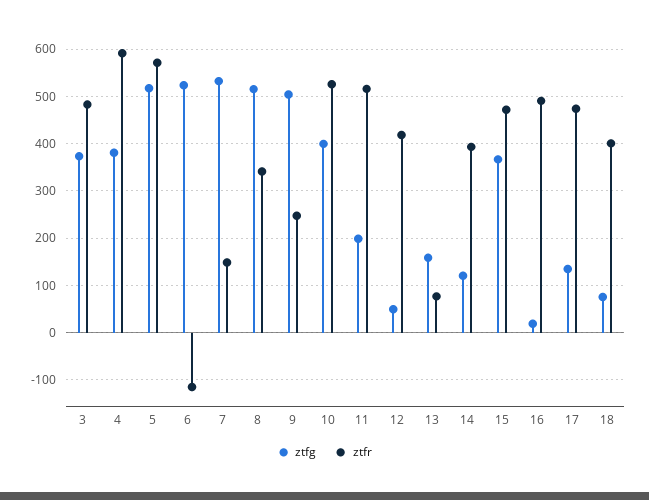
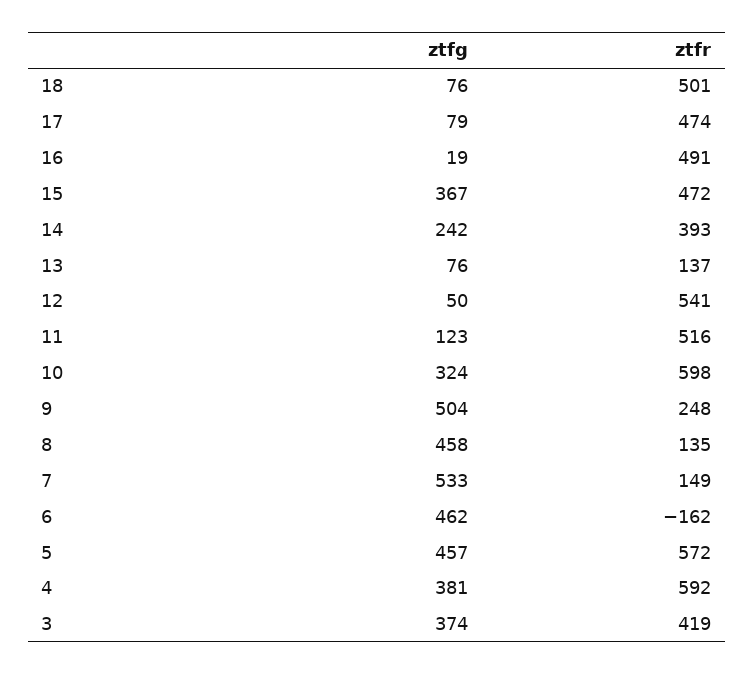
ztfr, 3: 480 -> 419
ztfg, 5: 520 -> 457
ztfg, 6: 520 -> 462
ztfr, 6: -120 -> -162
ztfg, 8: 520 -> 458
ztfr, 8: 340 -> 135
ztfg, 10: 400 -> 324
ztfr, 10: 520 -> 598
ztfg, 11: 200 -> 123
ztfr, 12: 420 -> 541
ztfg, 13: 160 -> 76
ztfr, 13: 80 -> 137
ztfg, 14: 120 -> 242
ztfg, 17: 140 -> 79
ztfr, 18: 400 -> 501

